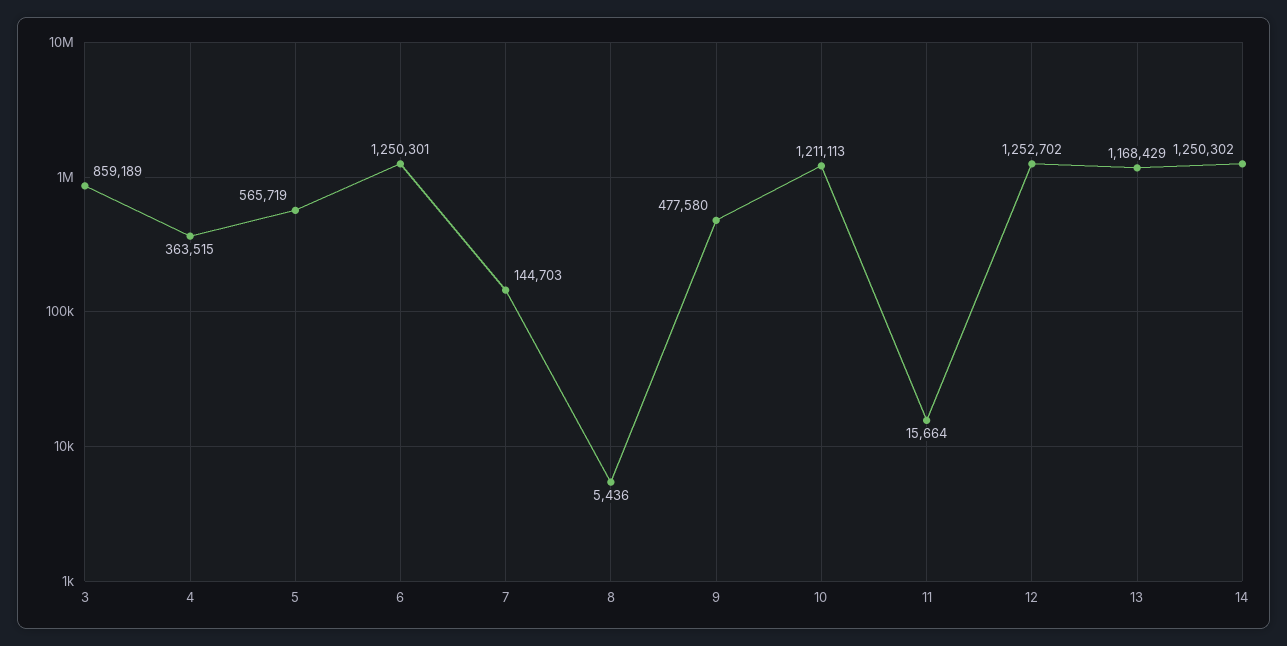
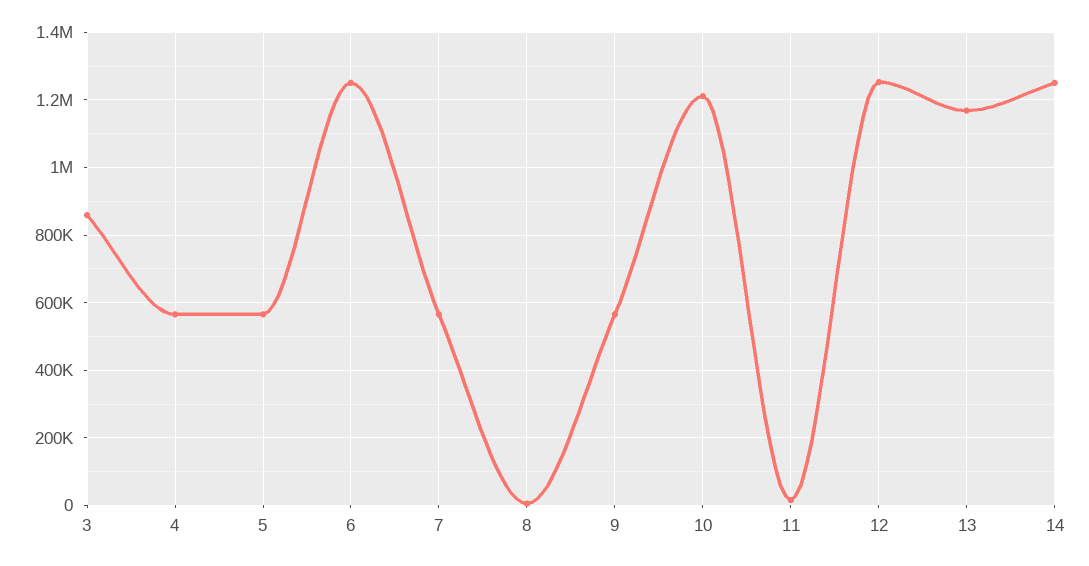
4: 363515 -> 560000
7: 144703 -> 560000
9: 477580 -> 560000

